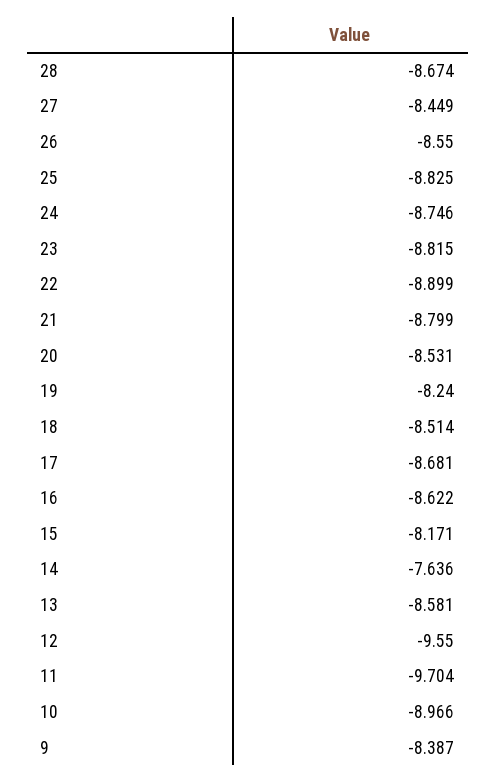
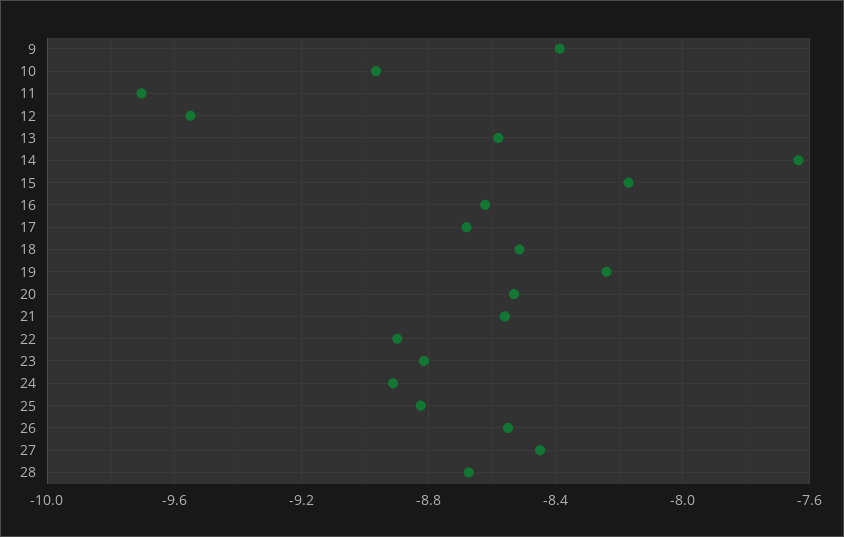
24: -8.746 -> -8.9
21: -8.799 -> -8.55

